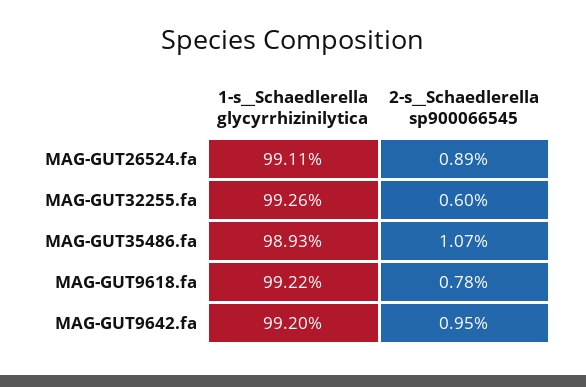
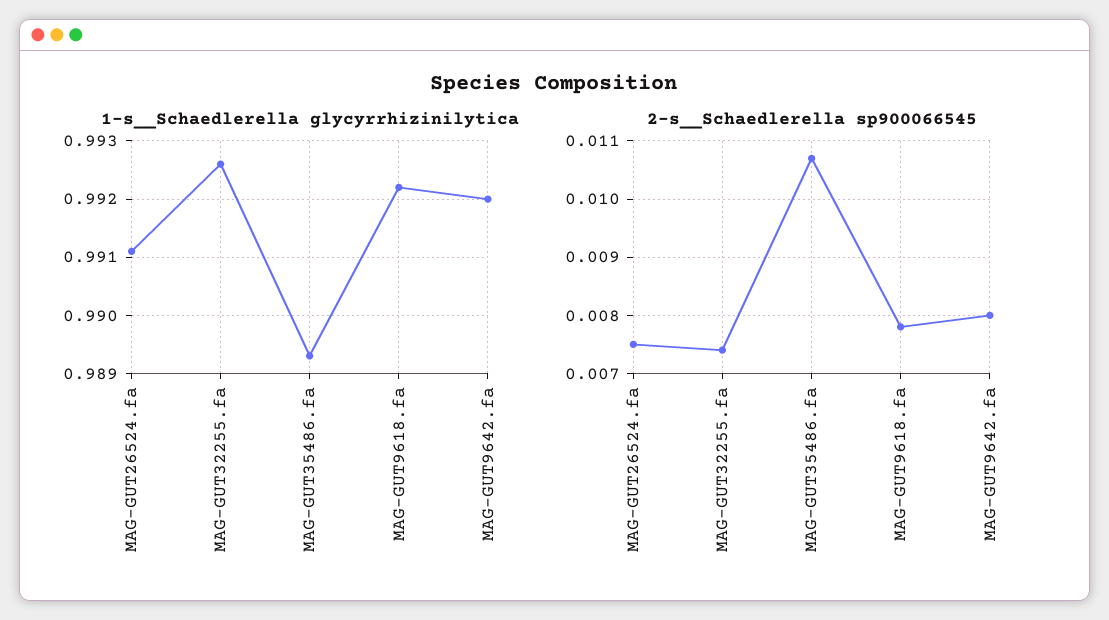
2-s__Schaedlerella sp900066545, MAG-GUT26524.fa: 0.0089 -> 0.0075
2-s__Schaedlerella sp900066545, MAG-GUT32255.fa: 0.006 -> 0.0075
2-s__Schaedlerella sp900066545, MAG-GUT9642.fa: 0.0095 -> 0.008

